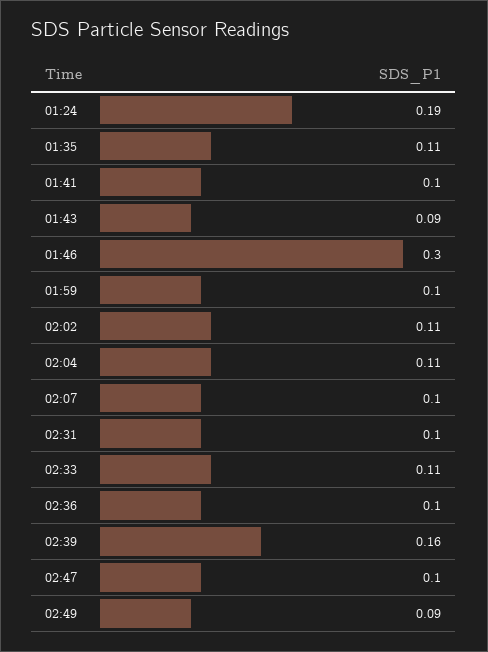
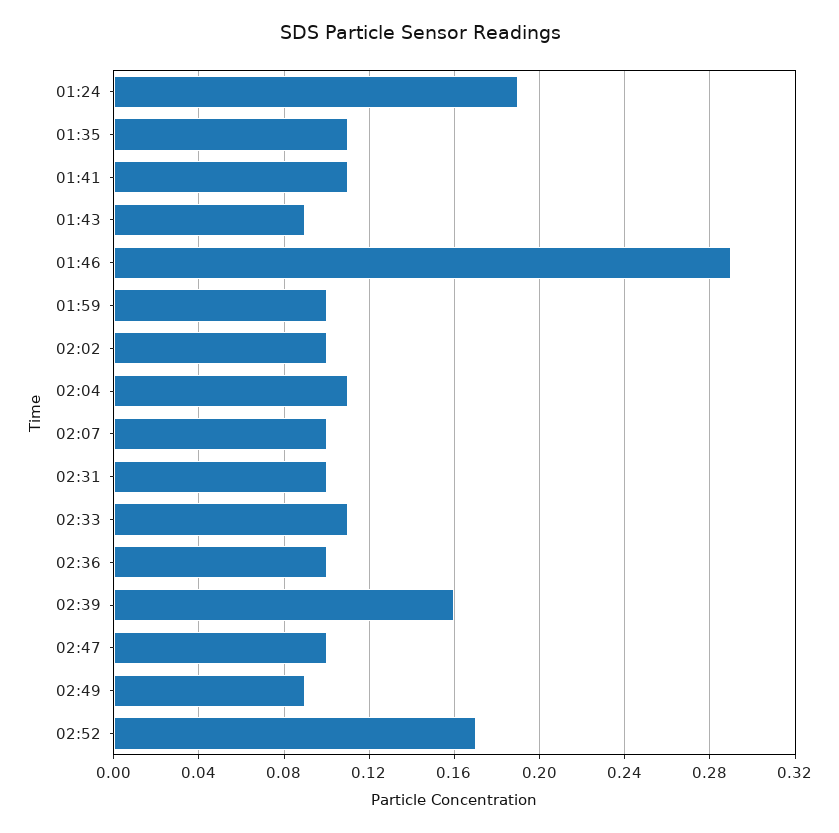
01:41: 0.1 -> 0.11
01:46: 0.3 -> 0.29
02:02: 0.11 -> 0.1
02:52: none -> 0.17

